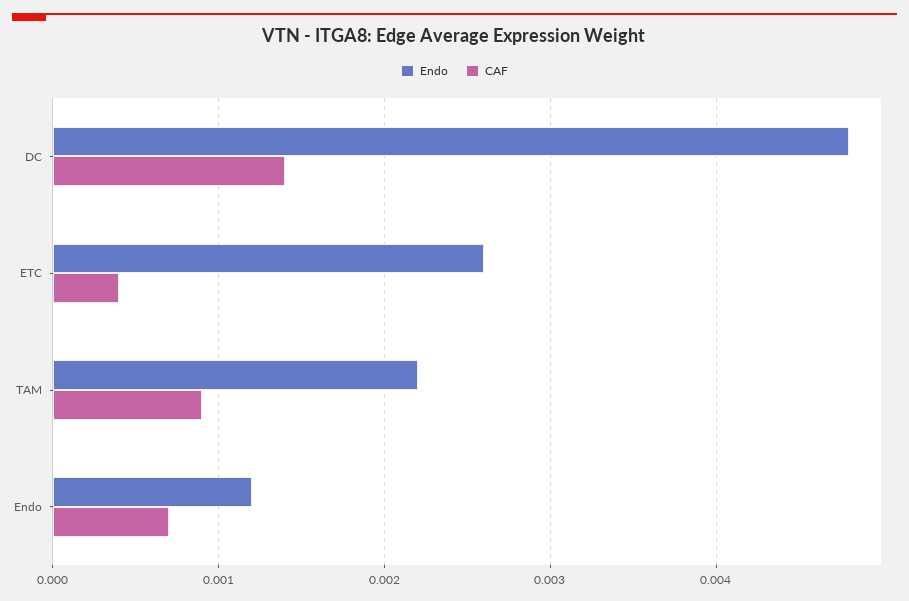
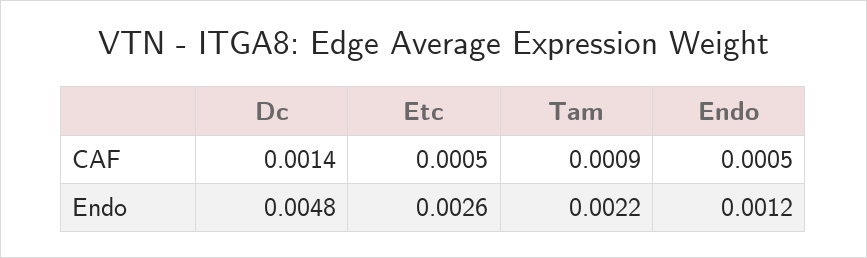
CAF, ETC: 0.0004 -> 0.0005
CAF, Endo: 0.0007 -> 0.0005

